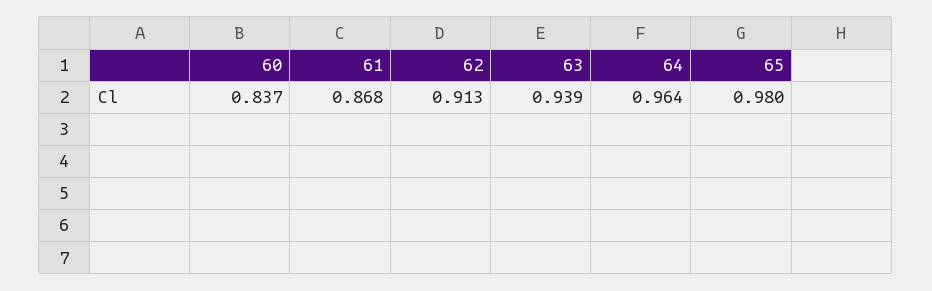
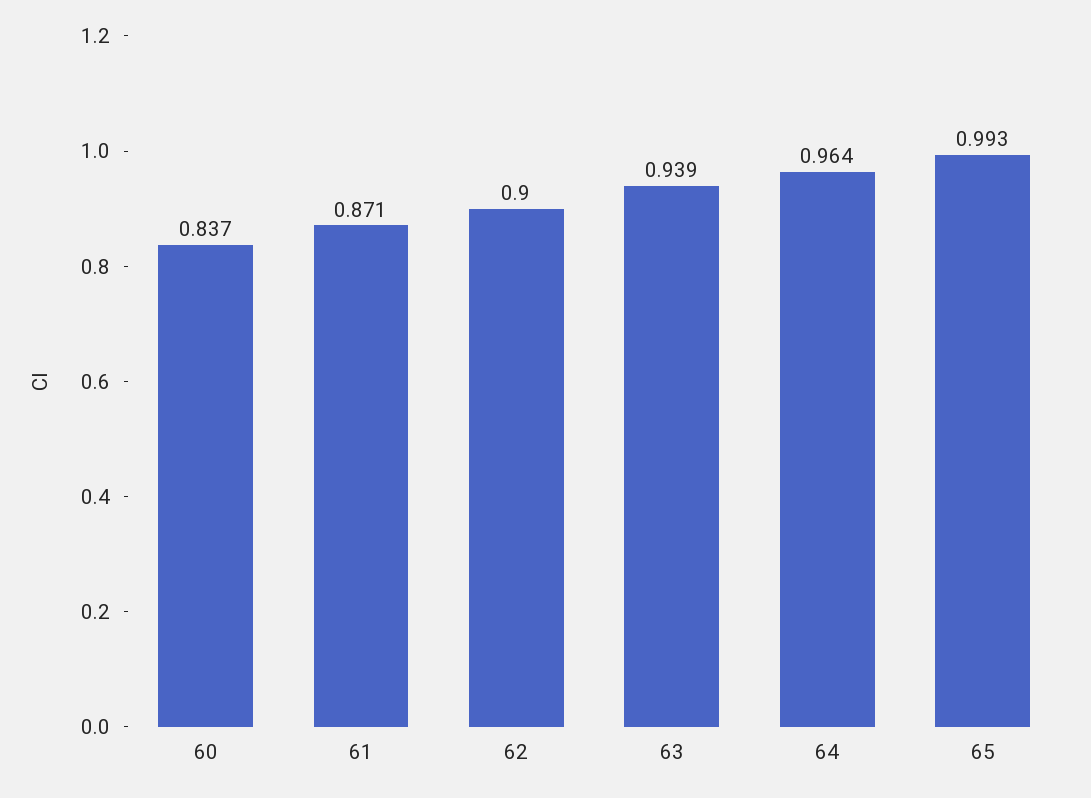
61: 0.868 -> 0.871
62: 0.913 -> 0.9
65: 0.98 -> 0.993

